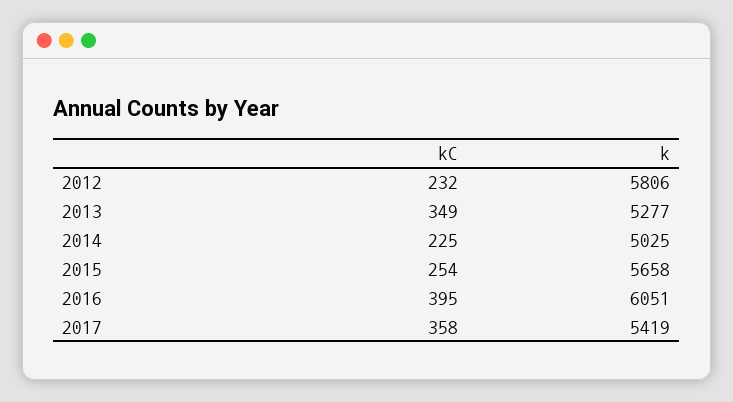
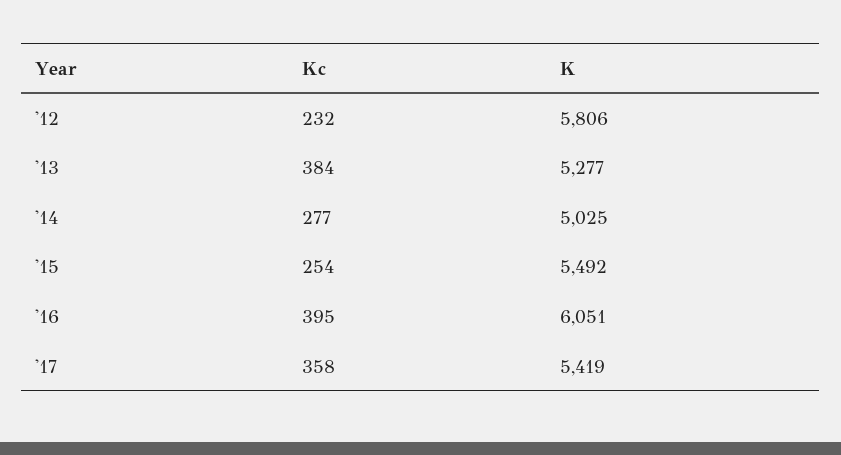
kC, 2013: 349 -> 384
kC, 2014: 225 -> 277
k, 2015: 5658 -> 5492

